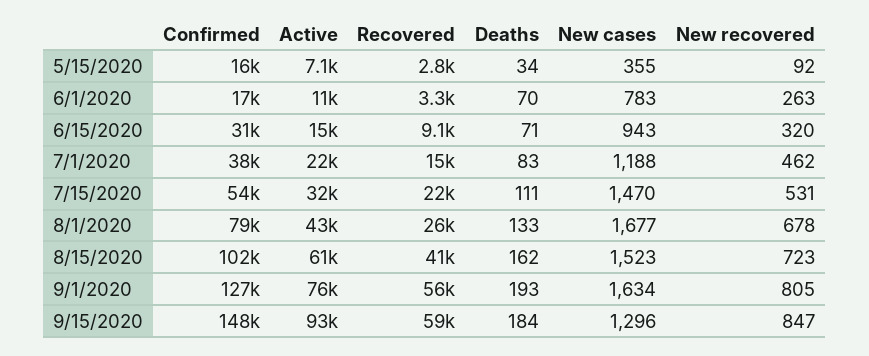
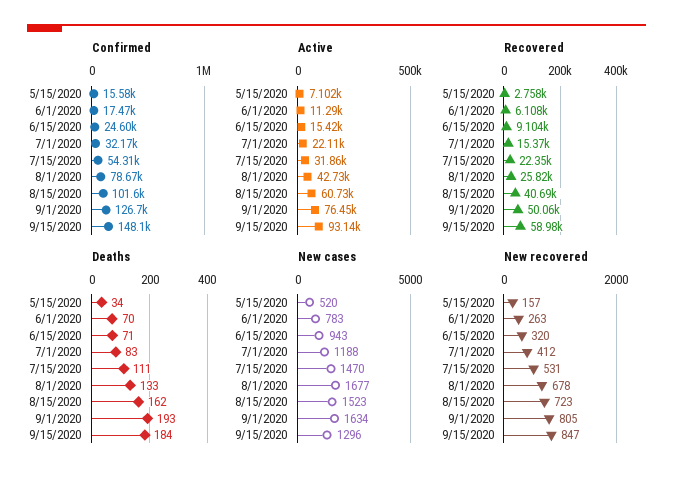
New cases, 5/15/2020: 355 -> 520
New recovered, 5/15/2020: 92 -> 157
Recovered, 6/1/2020: 3300 -> 6108
Confirmed, 6/15/2020: 31000 -> 24600
Confirmed, 7/1/2020: 38000 -> 32170
New recovered, 7/1/2020: 462 -> 412
Recovered, 9/1/2020: 56000 -> 50060

